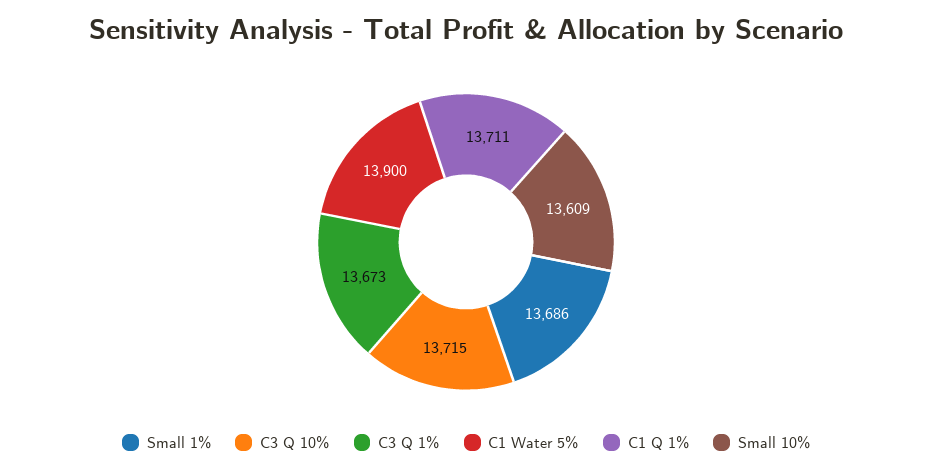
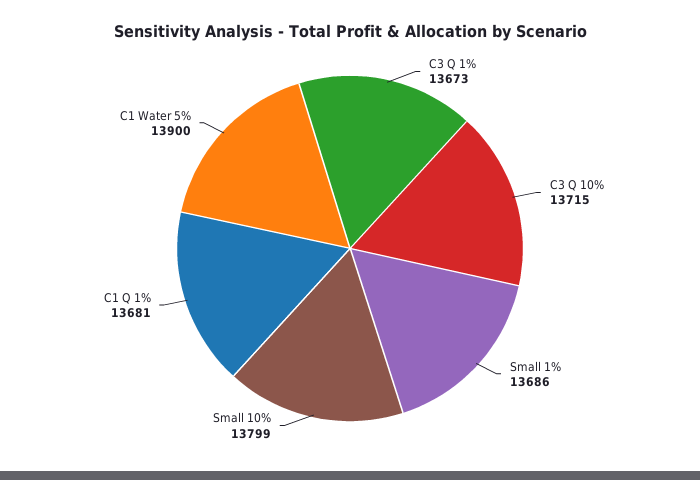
C1 Q 1%: 13711 -> 13681
Small 10%: 13609 -> 13799

